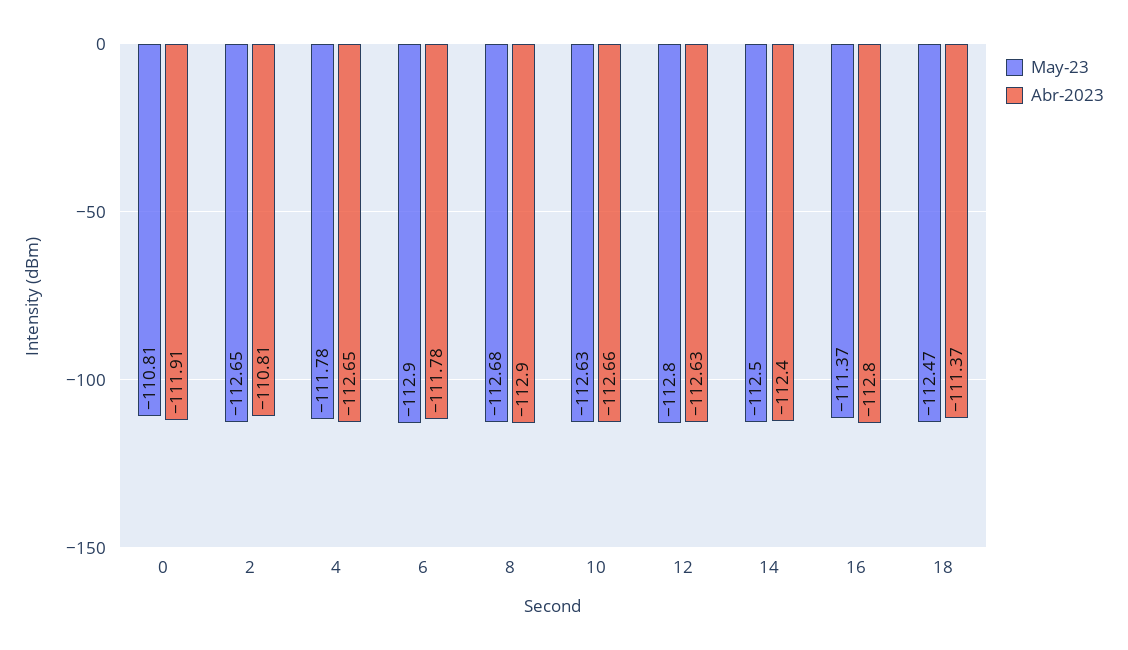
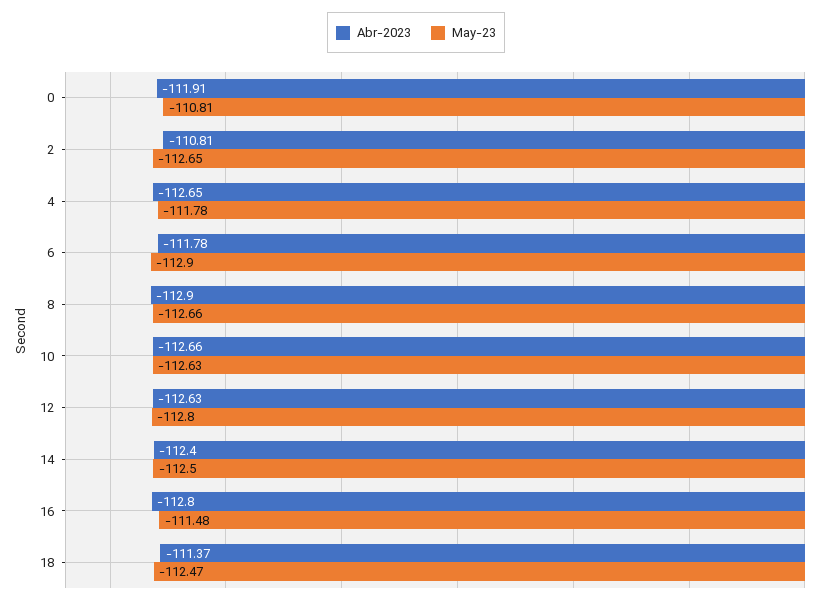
May-23, 8: -112.68 -> -112.66
May-23, 16: -111.37 -> -111.48

